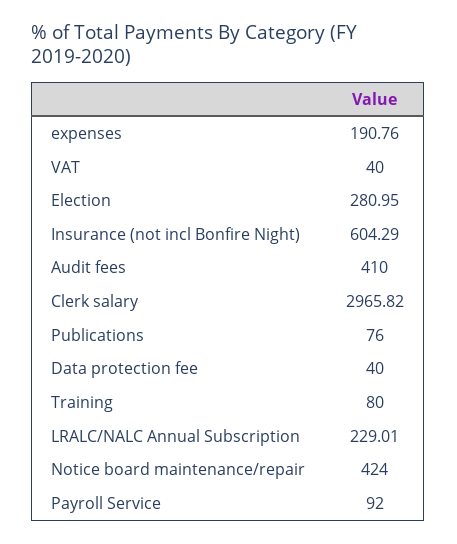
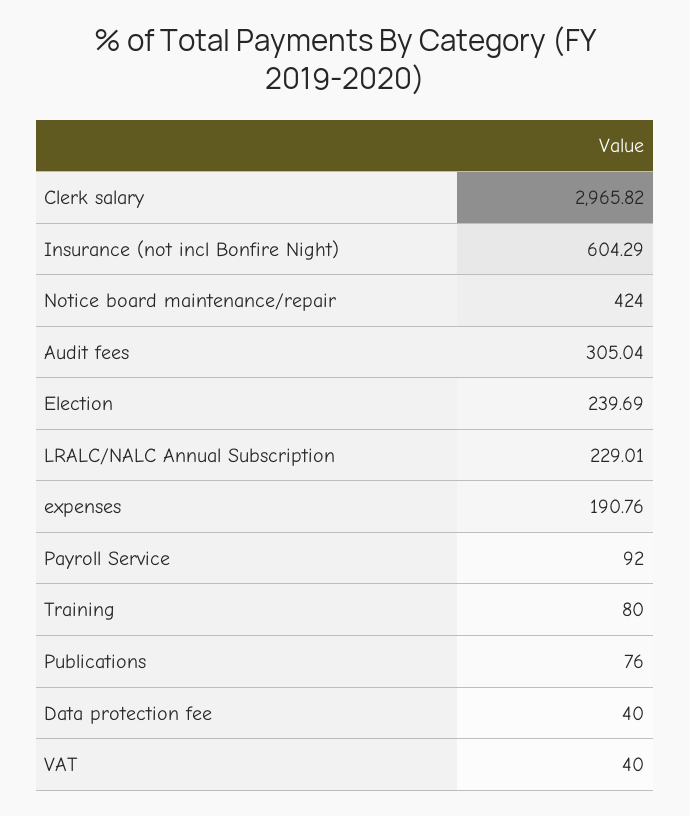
Election: 280.95 -> 239.69
Audit fees: 410 -> 305.04

